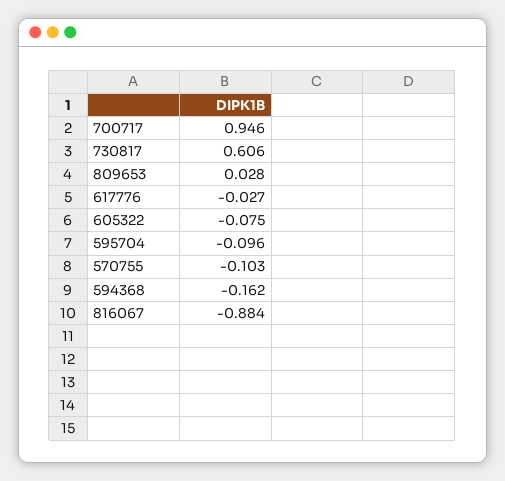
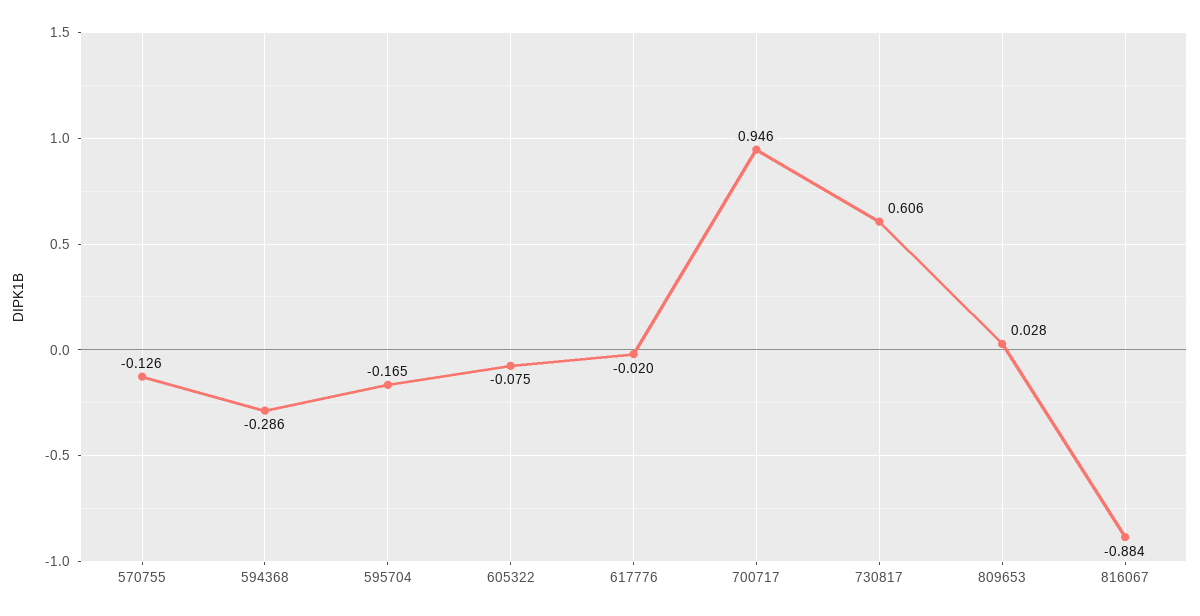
617776: -0.027 -> -0.02
595704: -0.096 -> -0.165
570755: -0.103 -> -0.126
594368: -0.162 -> -0.286

